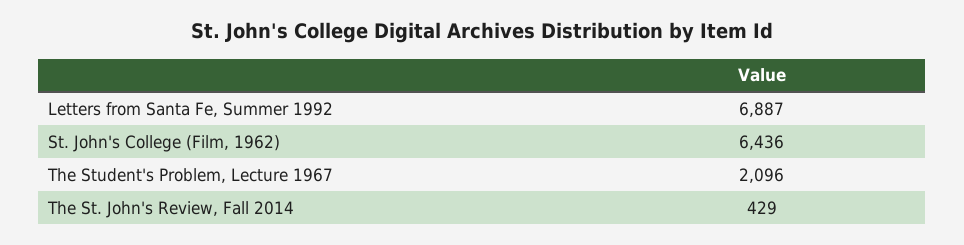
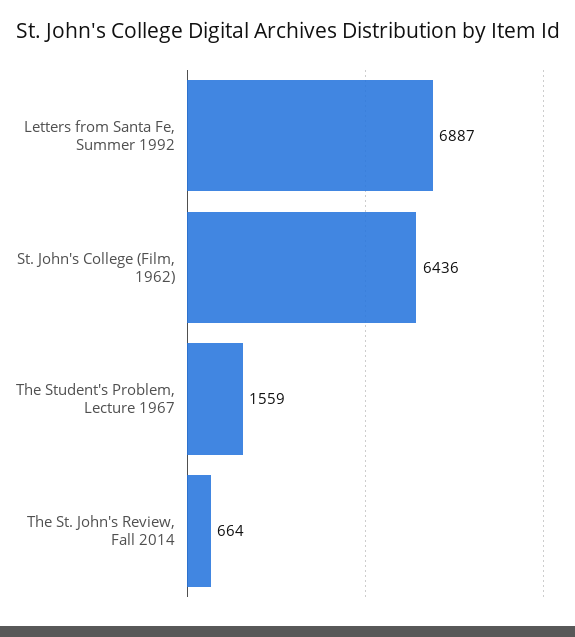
The Student's Problem, Lecture 1967: 2096 -> 1559
The St. John's Review, Fall 2014: 429 -> 664

